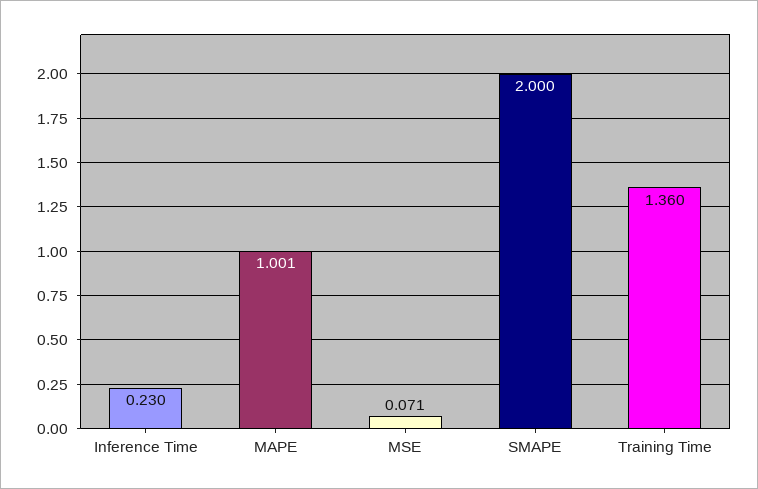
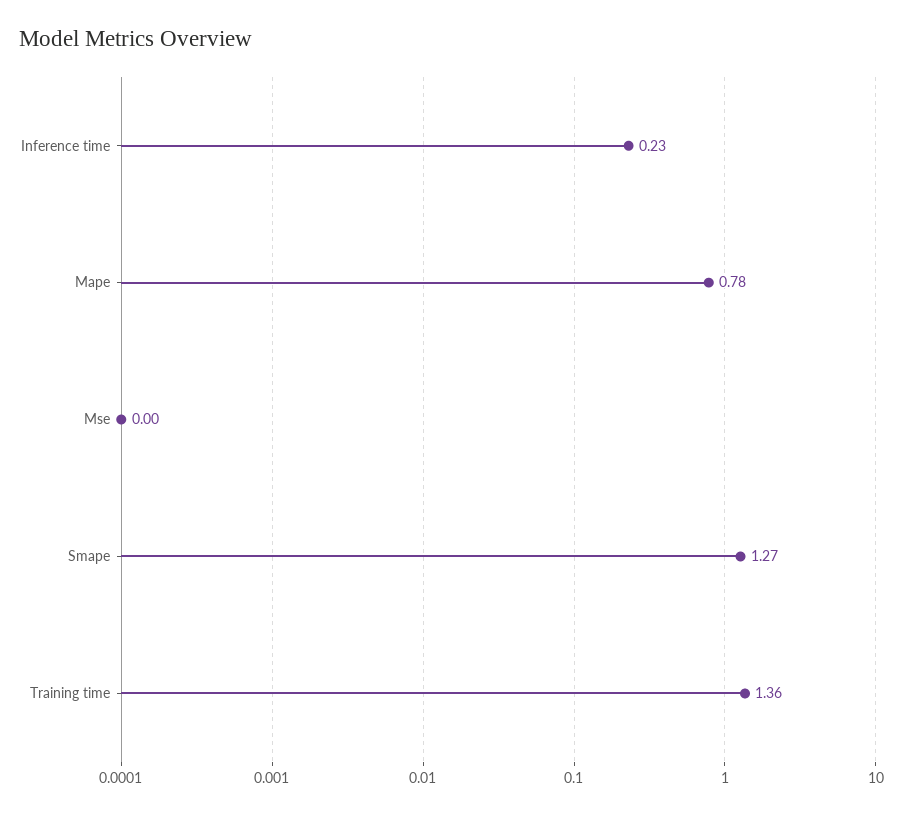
MAPE: 1.001 -> 0.78
MSE: 0.071 -> 0
SMAPE: 2 -> 1.27

